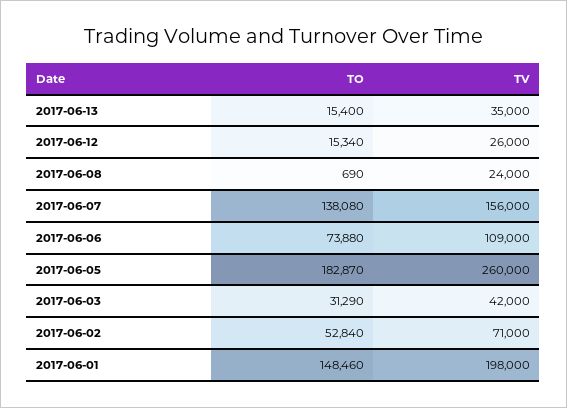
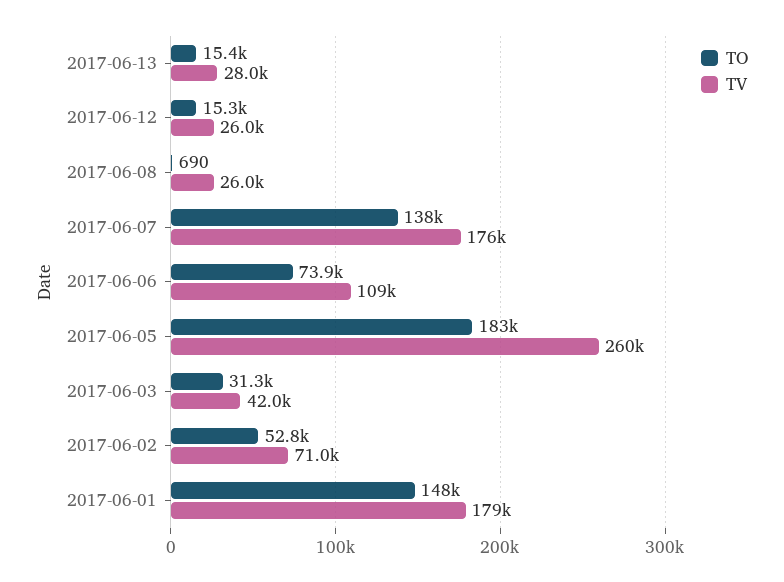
TV, 2017-06-13: 35000 -> 28000
TV, 2017-06-08: 24000 -> 26000
TV, 2017-06-07: 156000 -> 176000
TV, 2017-06-01: 198000 -> 179000

